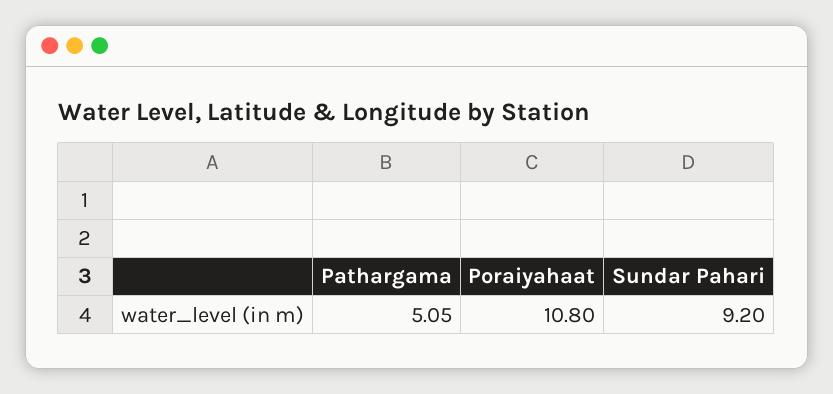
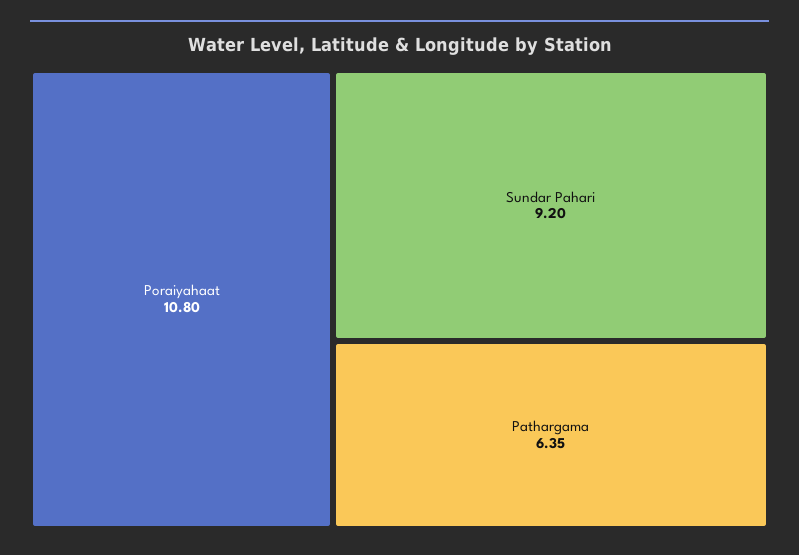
Pathargama: 5.05 -> 6.35

